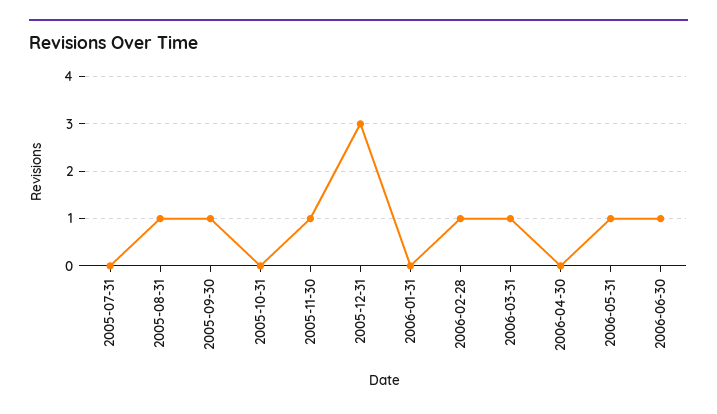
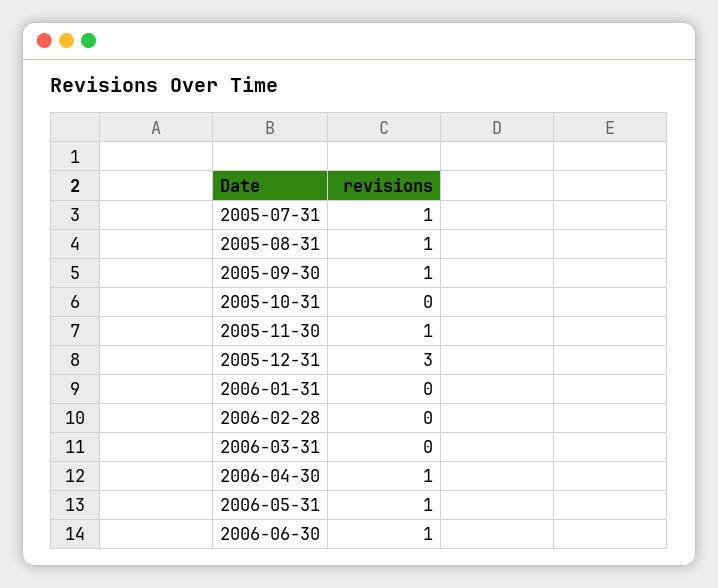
2005-07-31: 0 -> 1
2006-02-28: 1 -> 0
2006-03-31: 1 -> 0
2006-04-30: 0 -> 1

